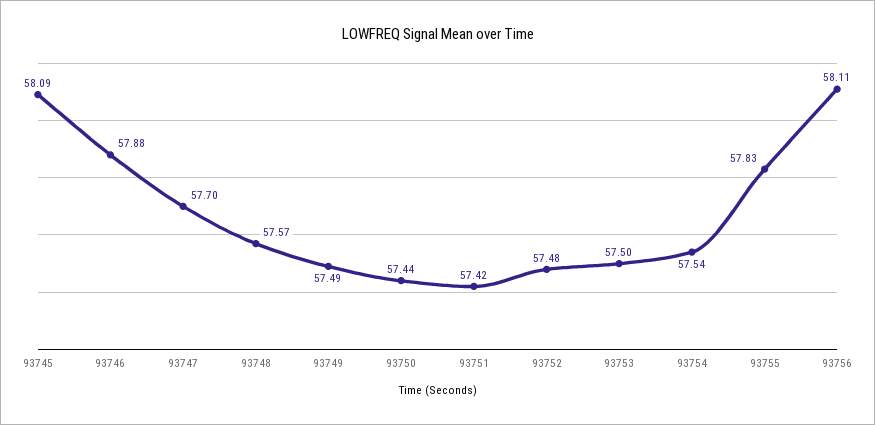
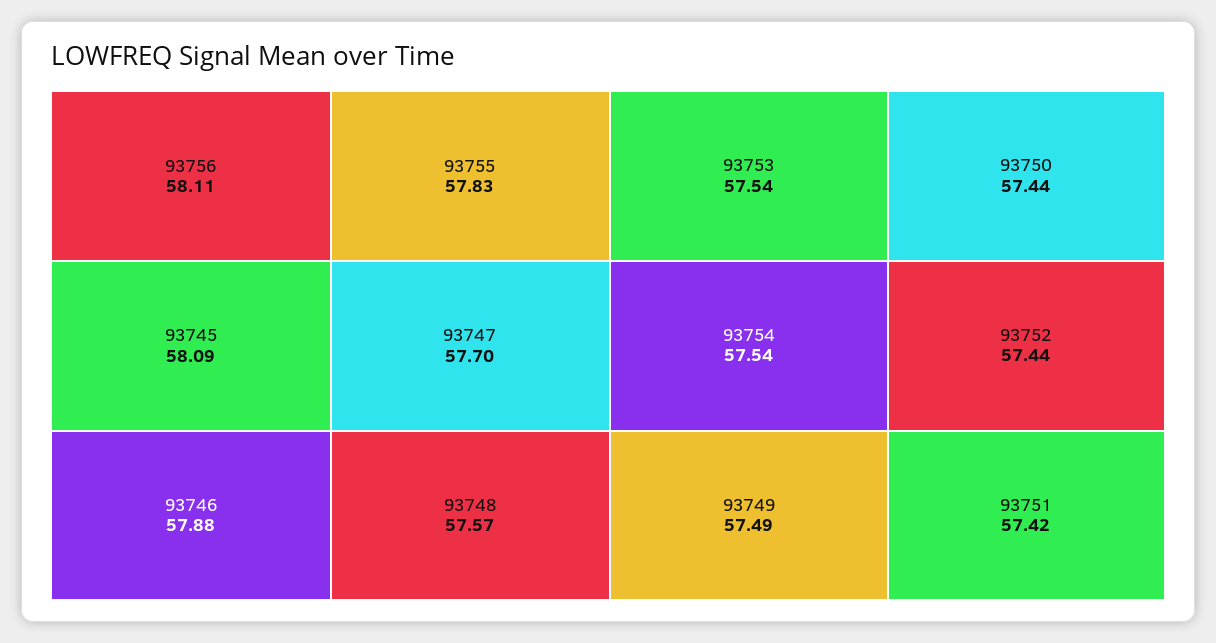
93752: 57.48 -> 57.44
93753: 57.5 -> 57.54

